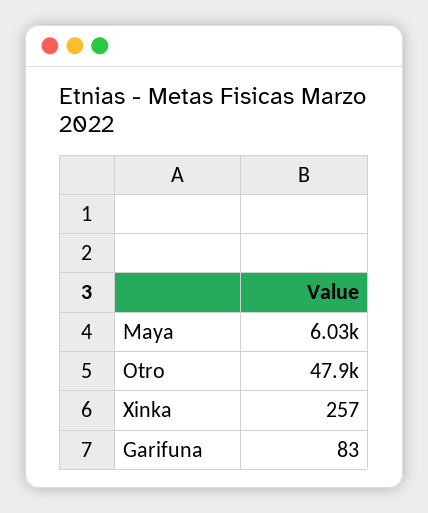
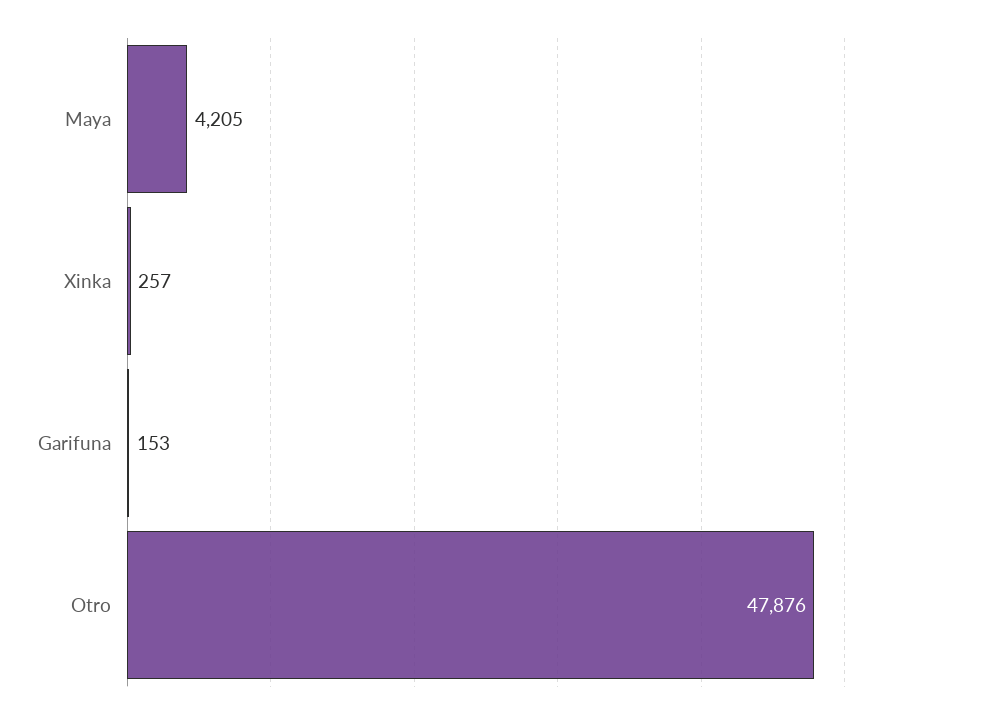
Maya: 6030 -> 4205
Garifuna: 83 -> 153

